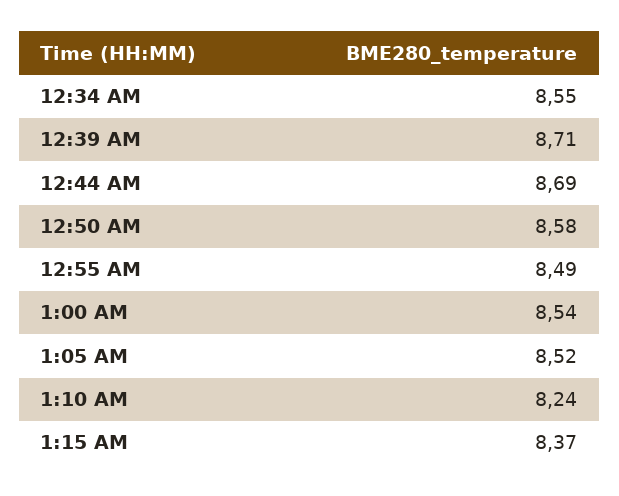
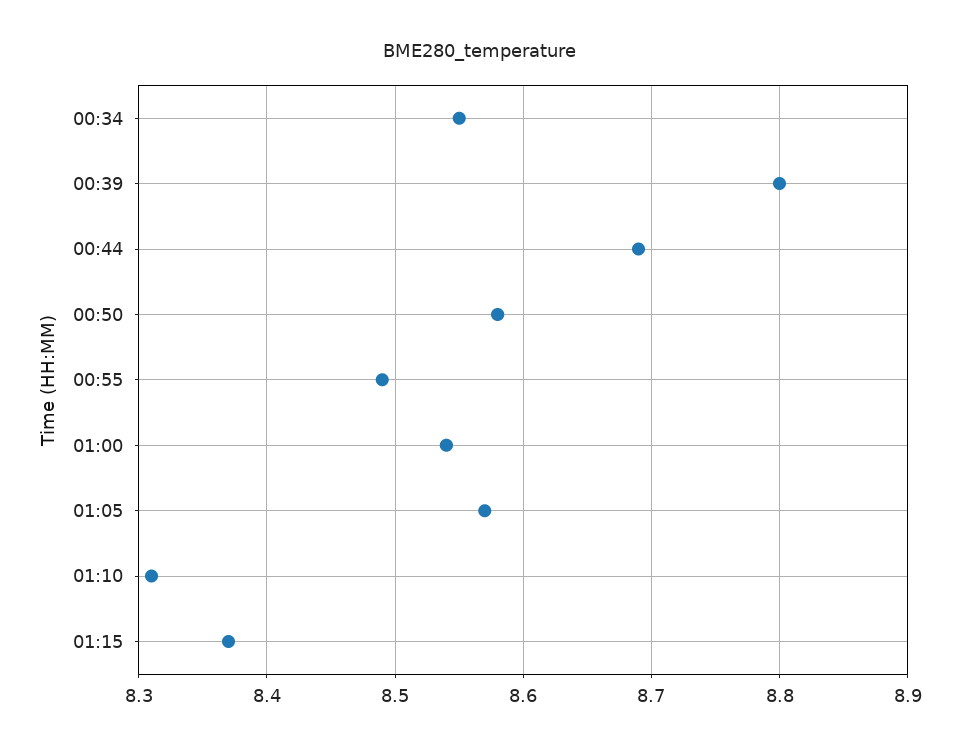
12:39 AM: 8.71 -> 8.8
1:05 AM: 8.52 -> 8.57
1:10 AM: 8.24 -> 8.31

